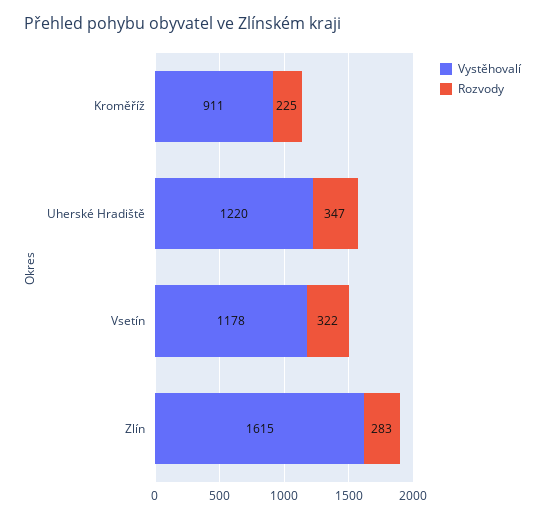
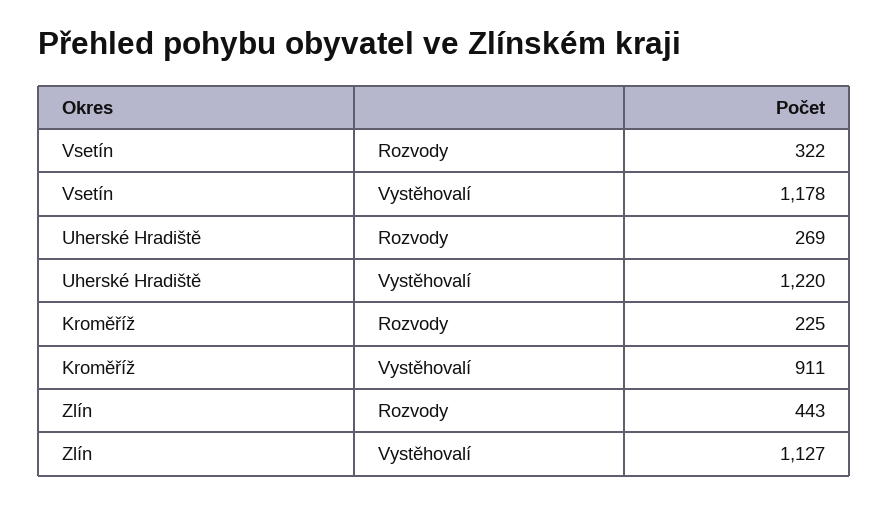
Rozvody, Uherské Hradiště: 347 -> 269
Vystěhovalí, Zlín: 1615 -> 1127
Rozvody, Zlín: 283 -> 443

